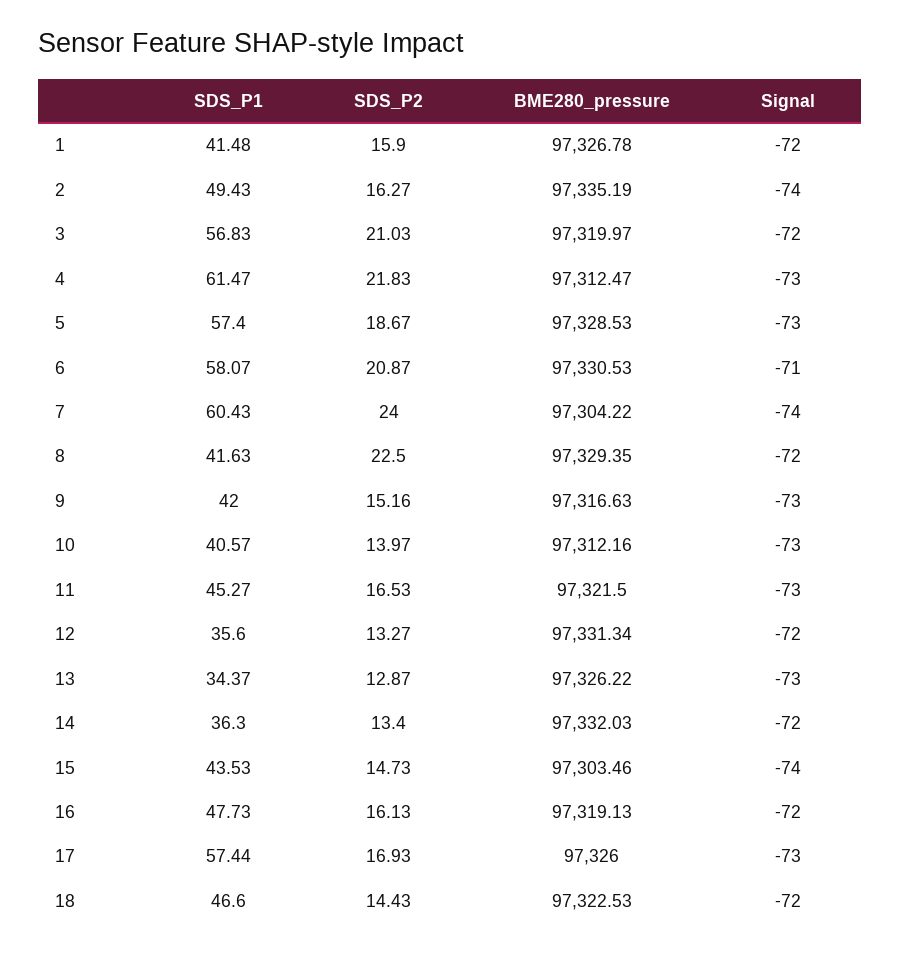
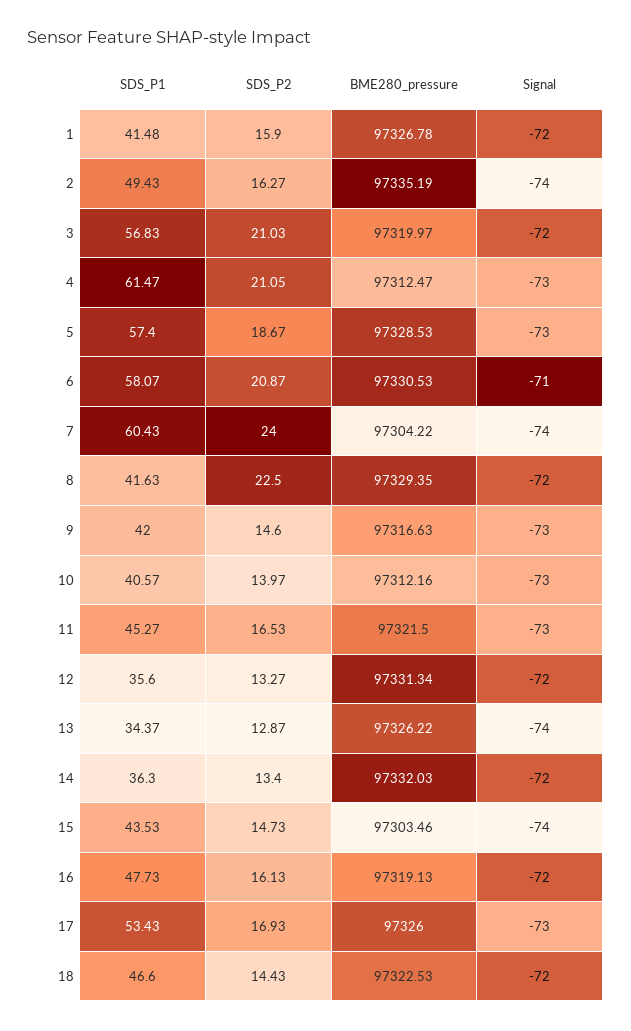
SDS_P2, 4: 21.83 -> 21.05
SDS_P2, 9: 15.16 -> 14.6
Signal, 13: -73 -> -74
SDS_P1, 17: 57.44 -> 53.43

